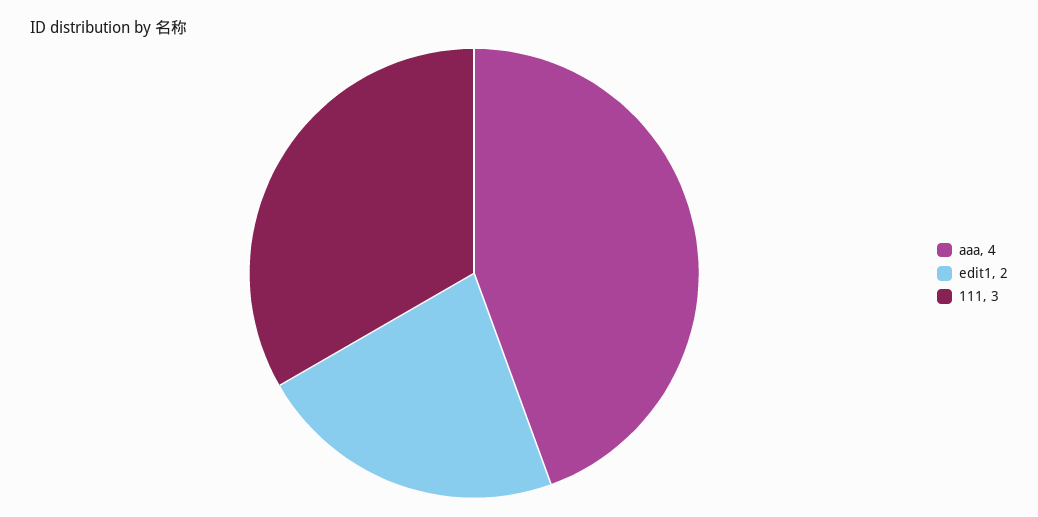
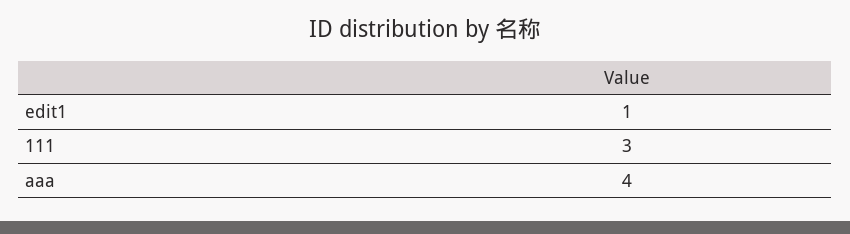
edit1: 2 -> 1

